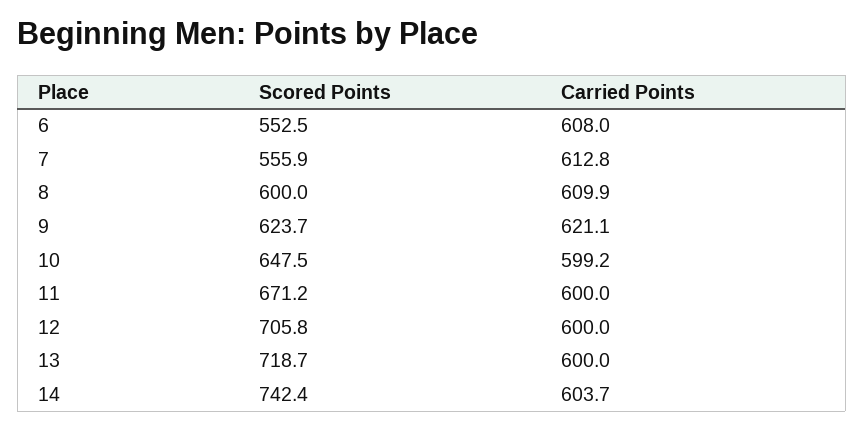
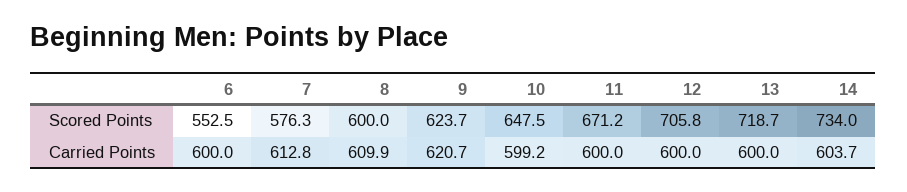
Carried Points, 6: 608 -> 600
Scored Points, 7: 555.9 -> 576.3
Carried Points, 9: 621.1 -> 620.7
Scored Points, 14: 742.4 -> 734

